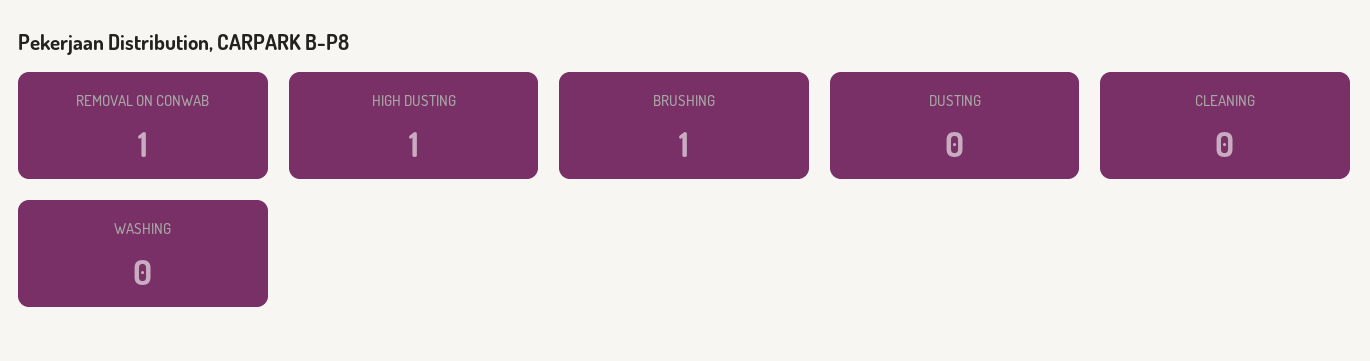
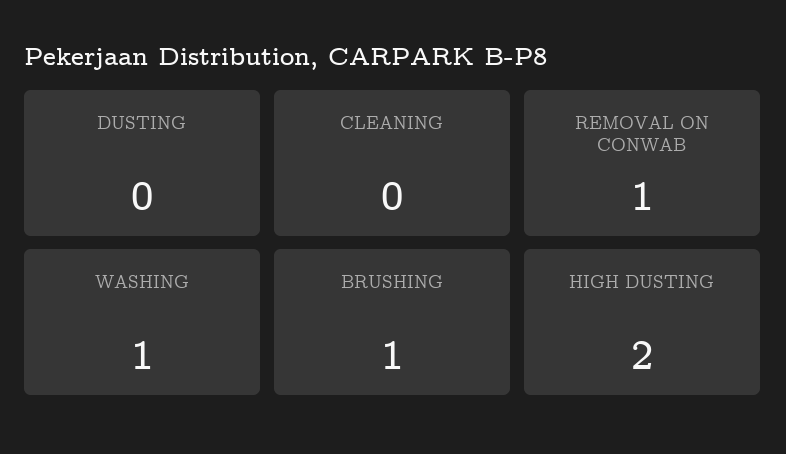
HIGH DUSTING: 1 -> 2
WASHING: 0 -> 1

